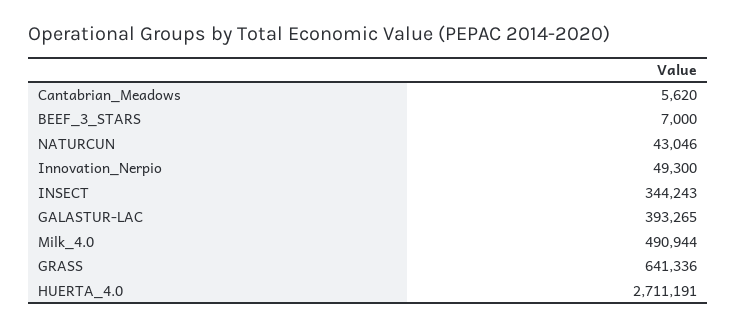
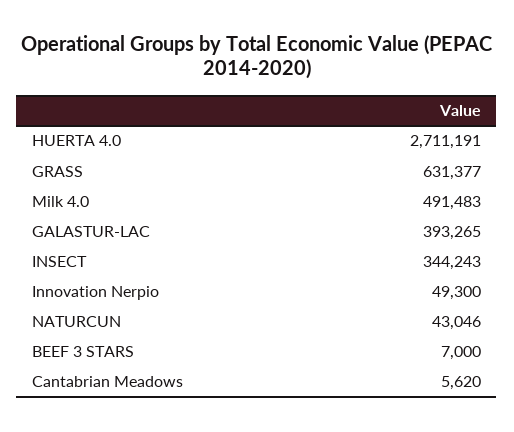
Milk_4.0: 490944 -> 491483
GRASS: 641336 -> 631377

